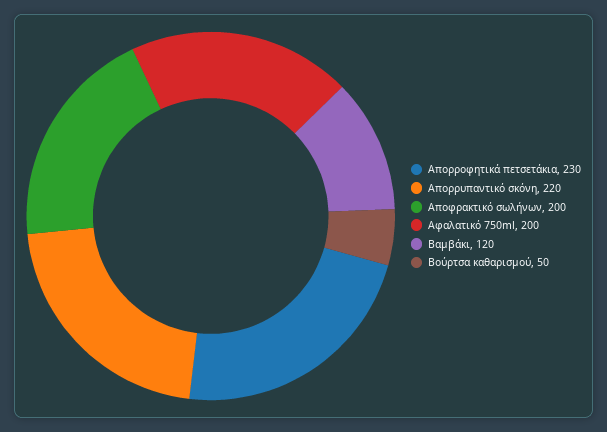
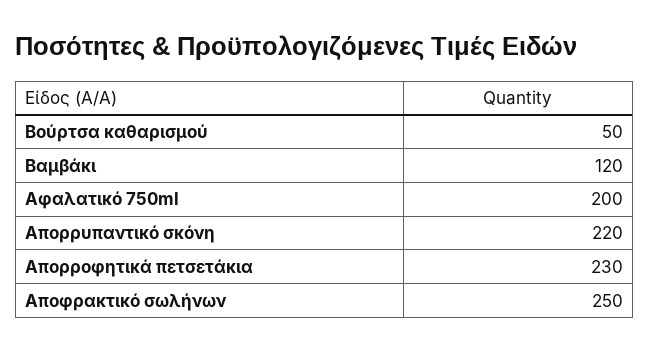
Αποφρακτικό σωλήνων: 200 -> 250

